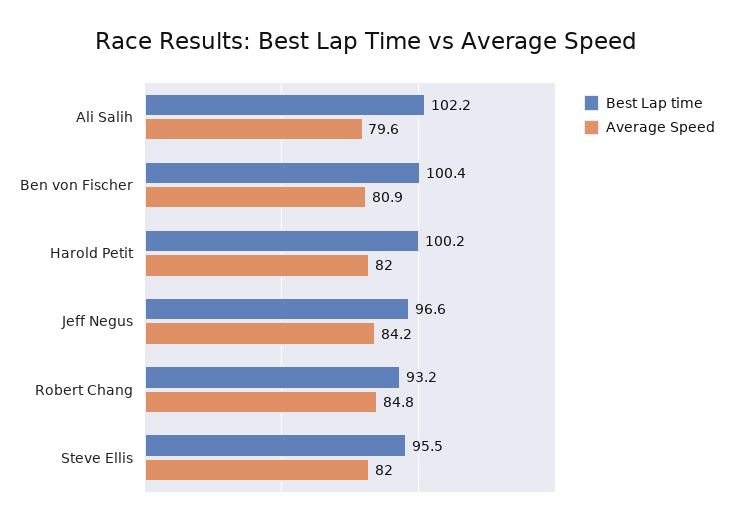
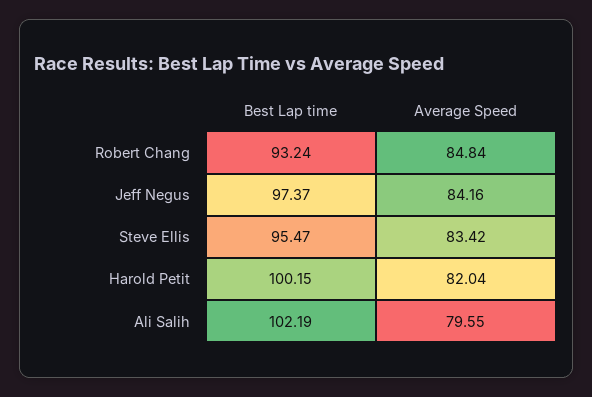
Best Lap time, Ben von Fischer: 100.4 -> none
Average Speed, Ben von Fischer: 80.9 -> none
Best Lap time, Jeff Negus: 96.6 -> 97.37
Average Speed, Steve Ellis: 82 -> 83.42

